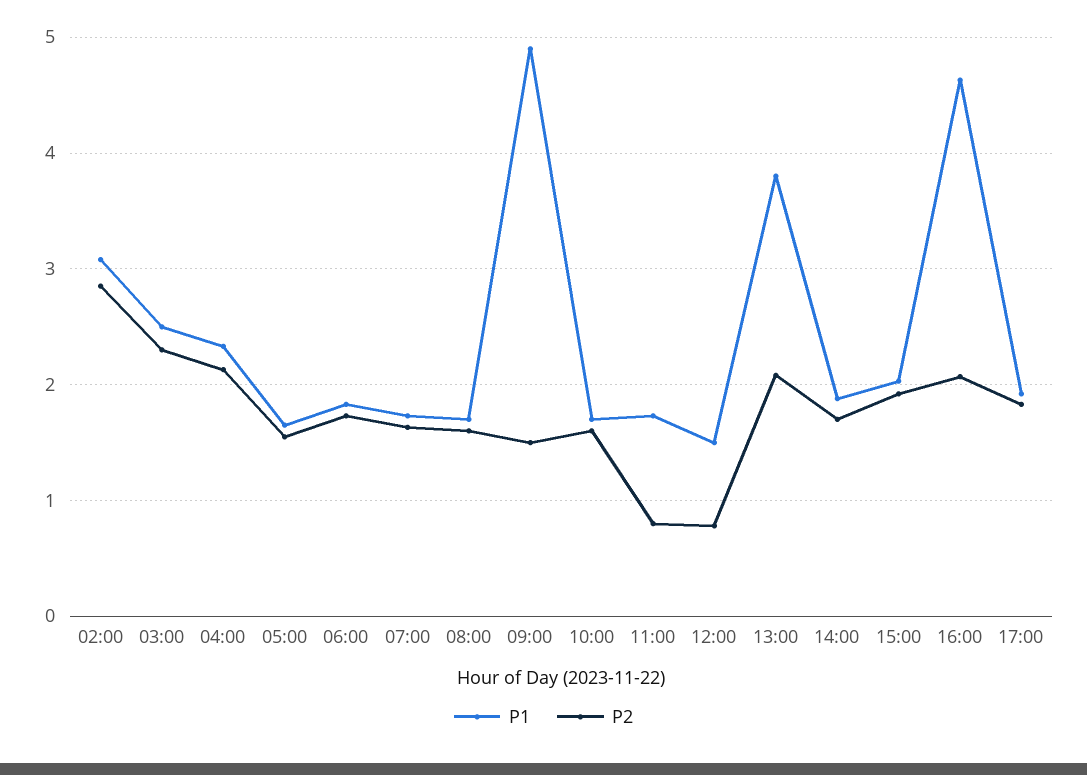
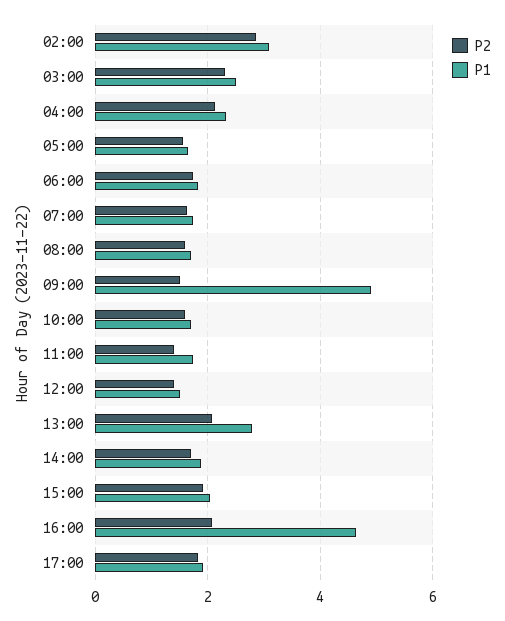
P2, 11:00: 0.8 -> 1.4
P2, 12:00: 0.8 -> 1.4
P1, 13:00: 3.8 -> 2.8

